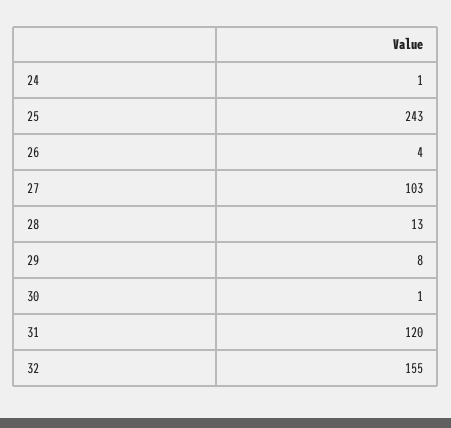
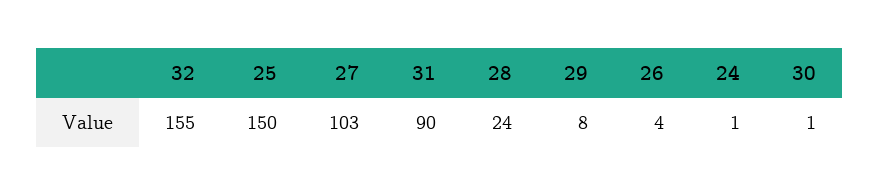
25: 243 -> 150
28: 13 -> 24
31: 120 -> 90

